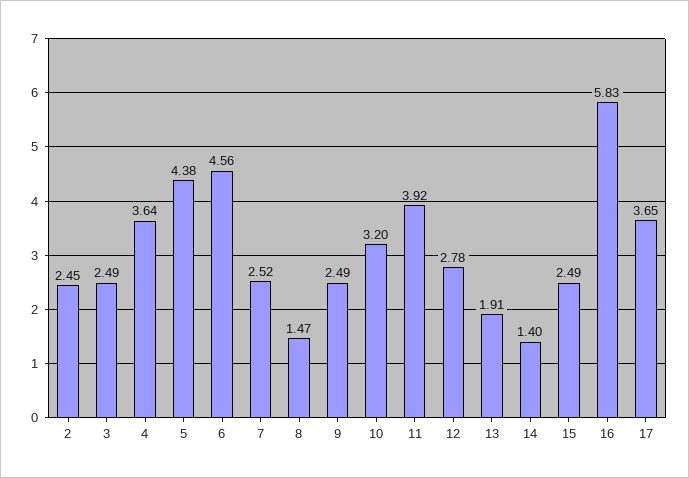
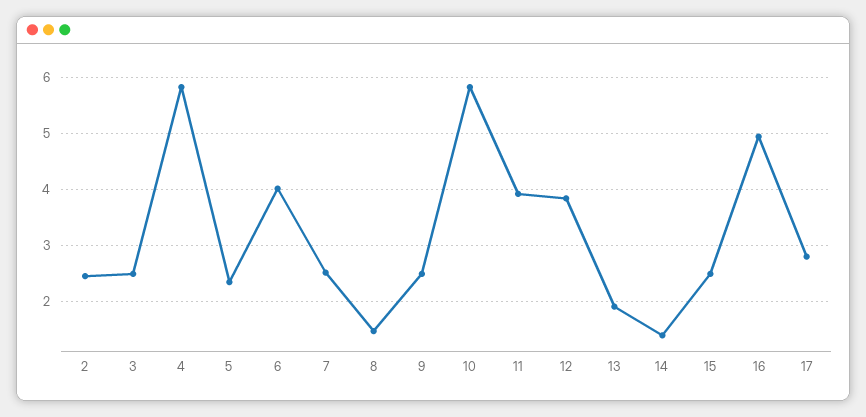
4: 3.64 -> 5.8
5: 4.38 -> 2.4
6: 4.56 -> 4
10: 3.2 -> 5.8
12: 2.78 -> 3.8
16: 5.83 -> 5
17: 3.65 -> 2.8

